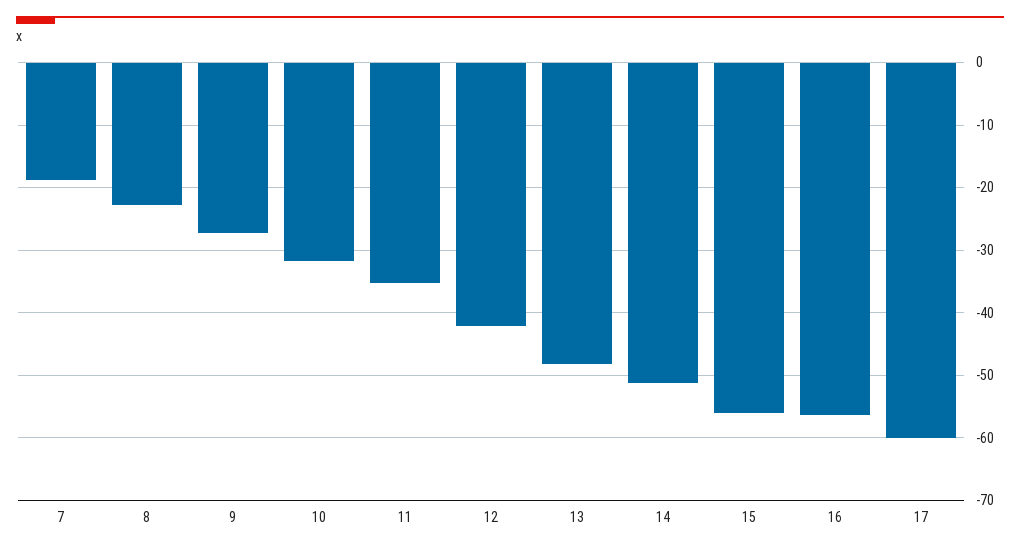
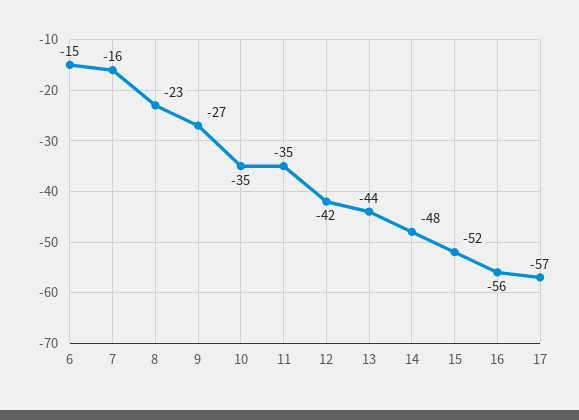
7: -19 -> -16
10: -32 -> -35
13: -48 -> -44
14: -51 -> -48
15: -56 -> -52
17: -60 -> -57
6: none -> -15

